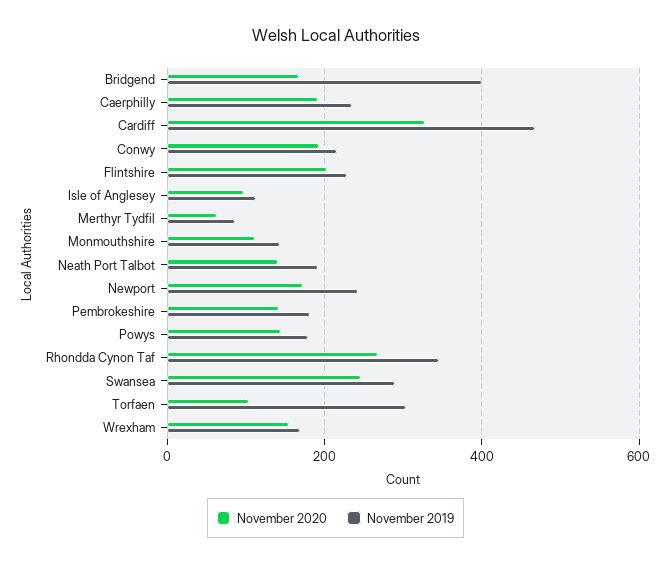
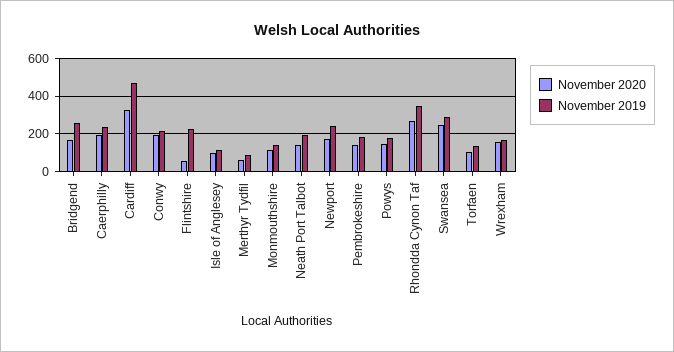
November 2019, Bridgend: 400 -> 250
November 2020, Flintshire: 200 -> 50
November 2019, Torfaen: 300 -> 150

